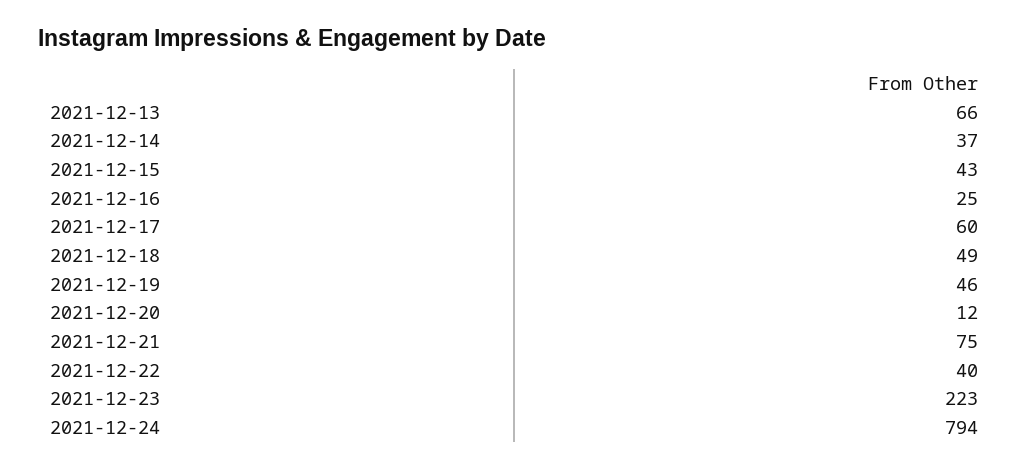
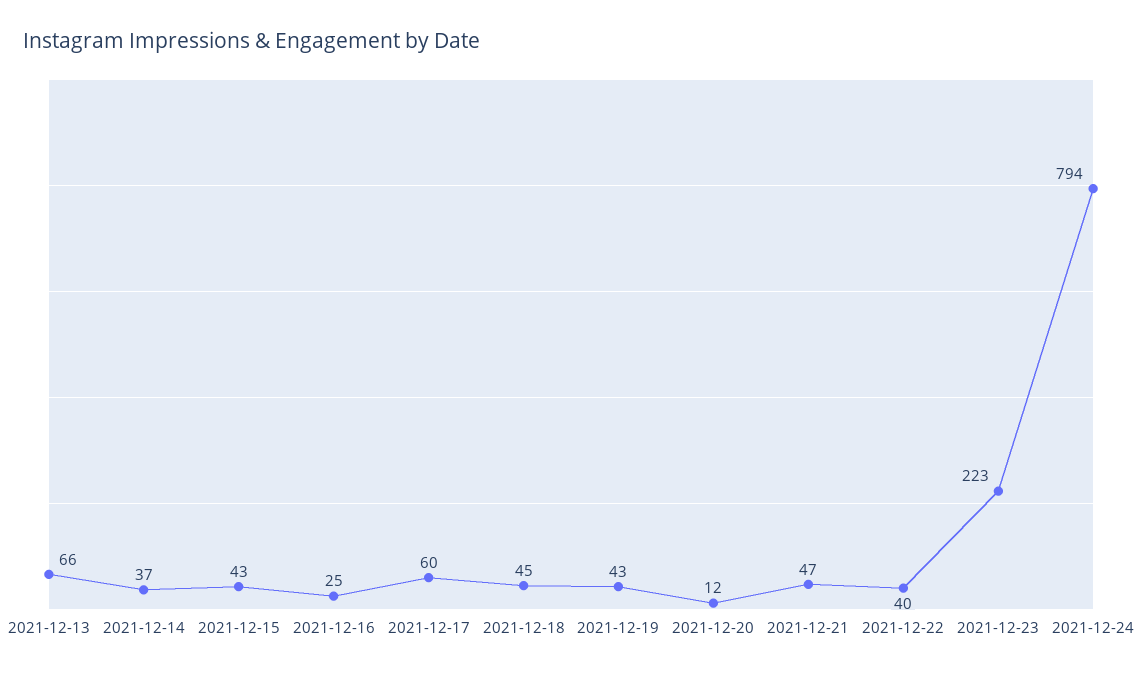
2021-12-18: 49 -> 45
2021-12-19: 46 -> 43
2021-12-21: 75 -> 47

